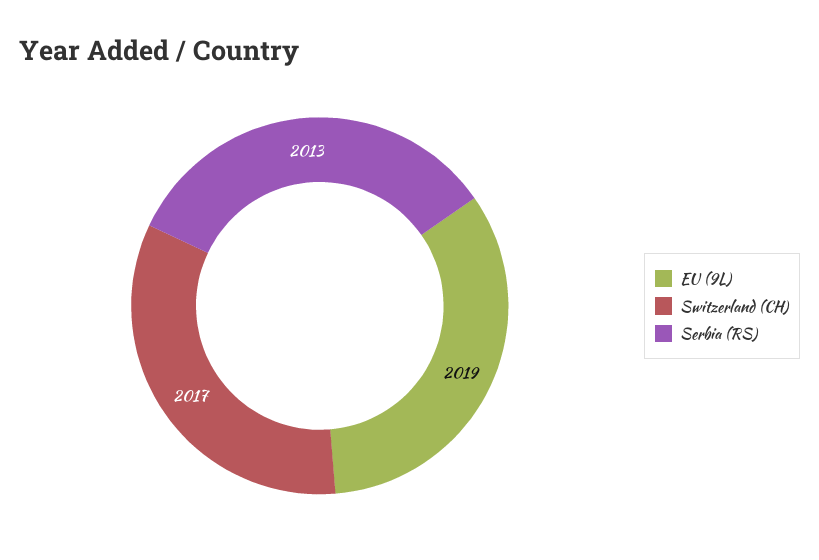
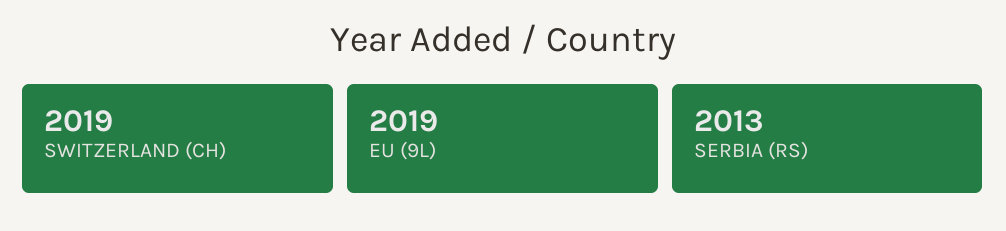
Switzerland (CH): 2017 -> 2019

